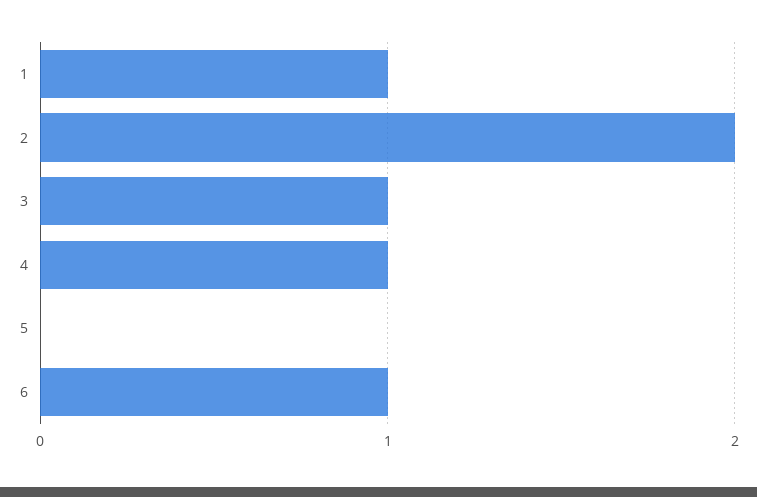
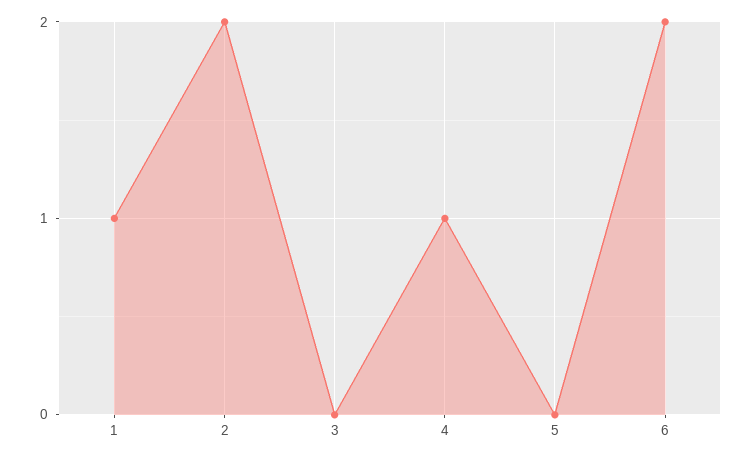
3: 1 -> 0
6: 1 -> 2

